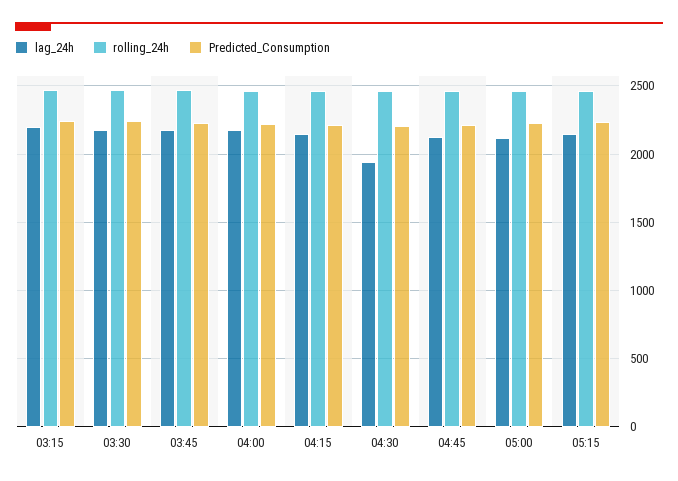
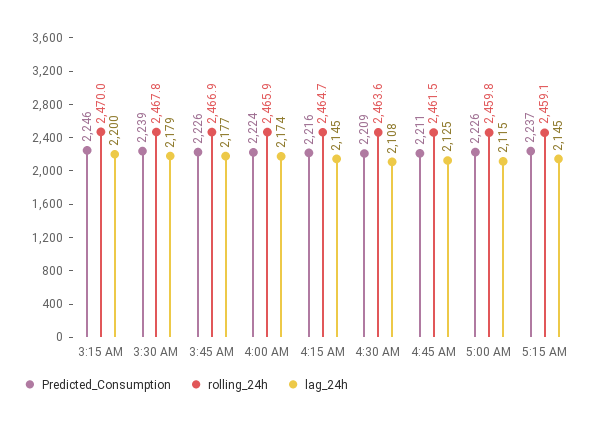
lag_24h, 04:30: 1950 -> 2108

